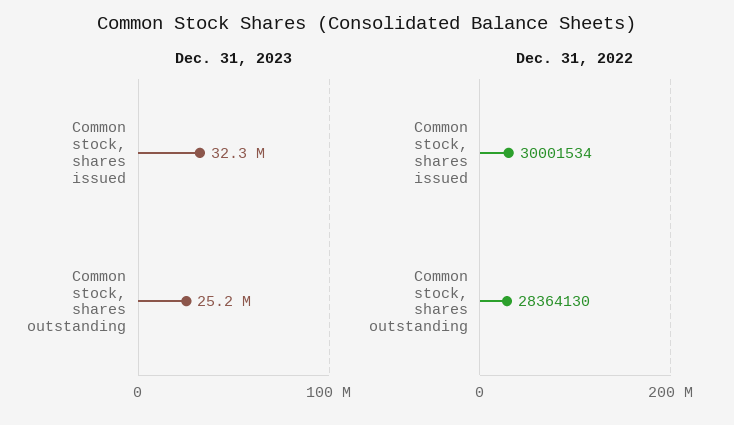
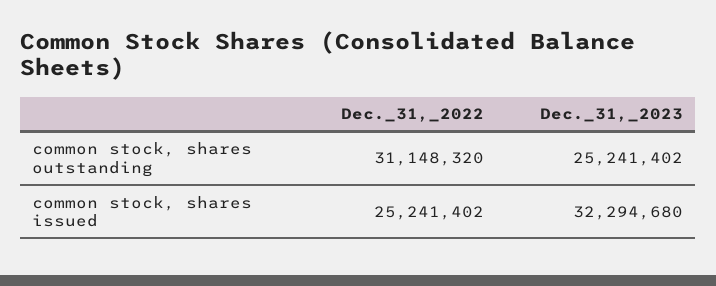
Dec. 31, 2022, Common stock, shares issued: 30001534 -> 25241402
Dec. 31, 2022, Common stock, shares outstanding: 28364130 -> 31148320

